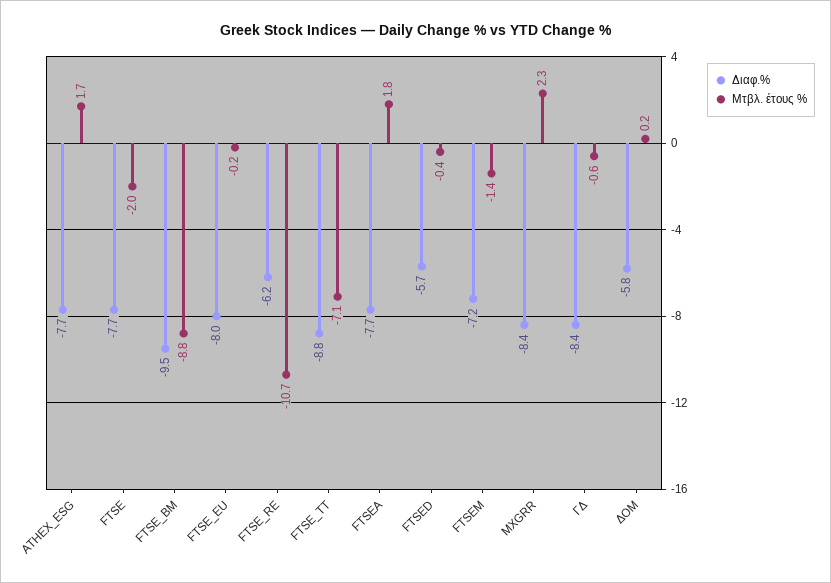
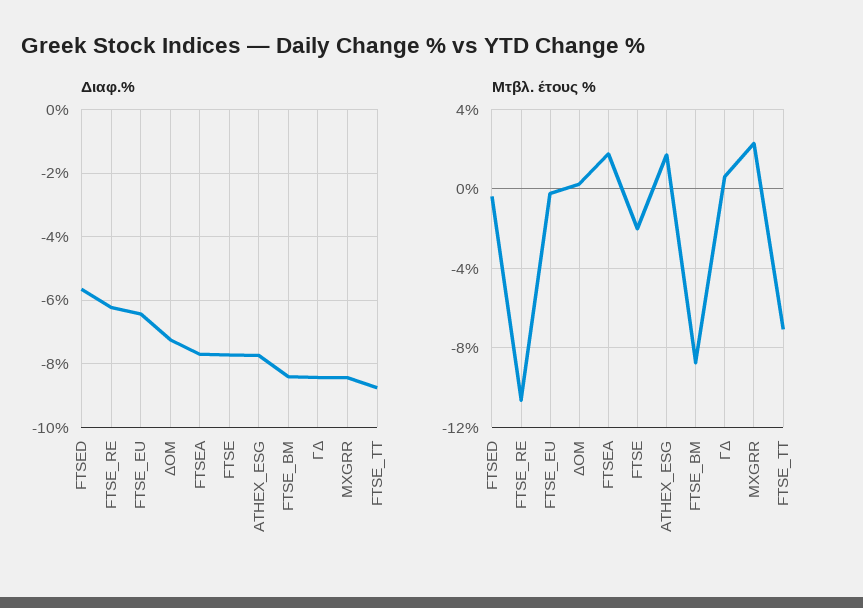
Διαφ.%, FTSE_BM: -9.5 -> -8.4
Διαφ.%, FTSE_EU: -8 -> -6.4
Διαφ.%, FTSEM: -7.2 -> none
Μτβλ. έτους %, FTSEM: -1.4 -> none
Μτβλ. έτους %, ΓΔ: -0.6 -> 0.5
Διαφ.%, ΔΟΜ: -5.8 -> -7.2

